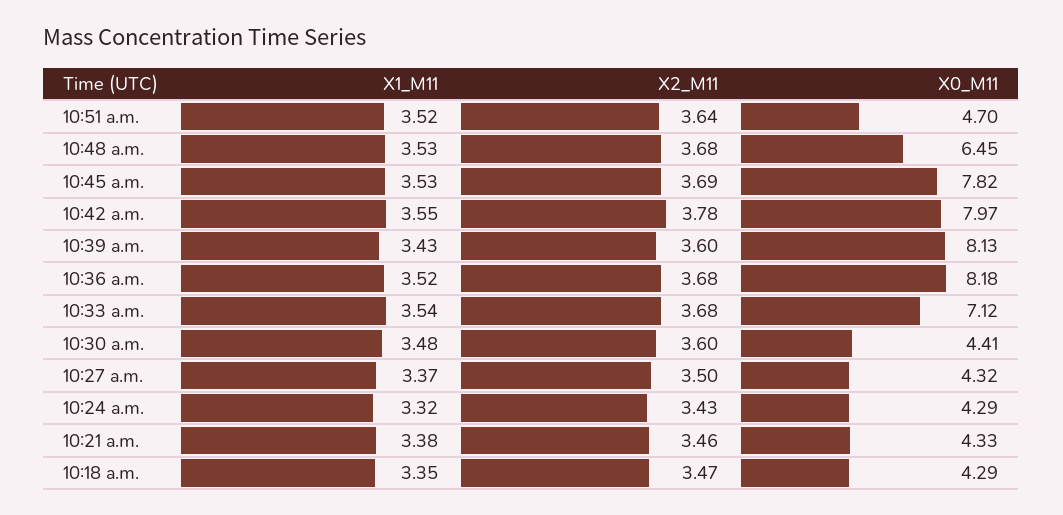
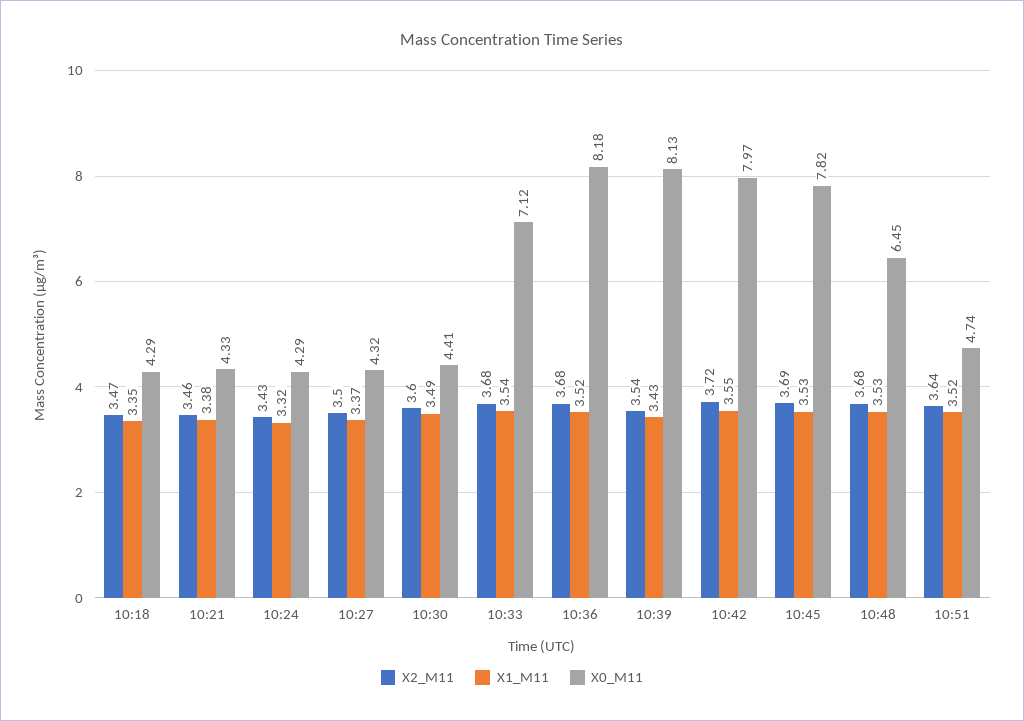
X0_M11, 10:51 a.m.: 4.7 -> 4.74
X2_M11, 10:42 a.m.: 3.78 -> 3.72
X2_M11, 10:39 a.m.: 3.6 -> 3.54
X1_M11, 10:30 a.m.: 3.48 -> 3.49

